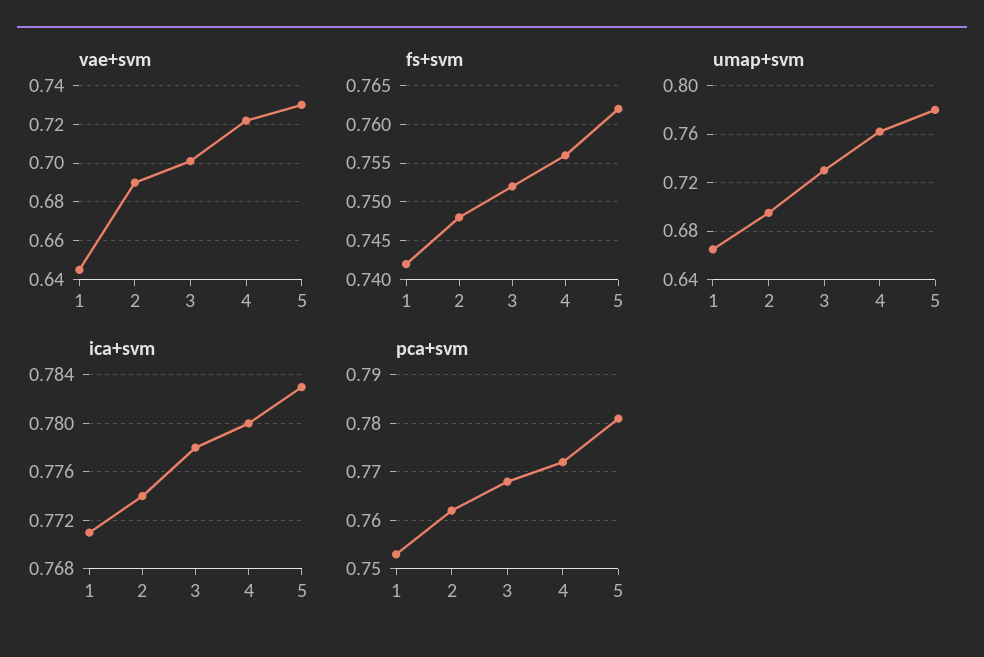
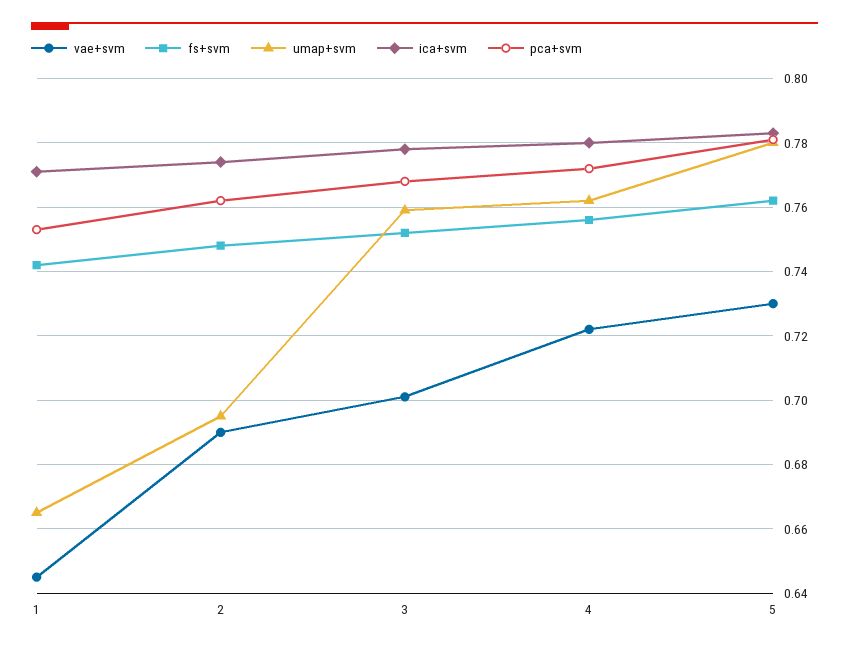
umap+svm, 3: 0.73 -> 0.76

